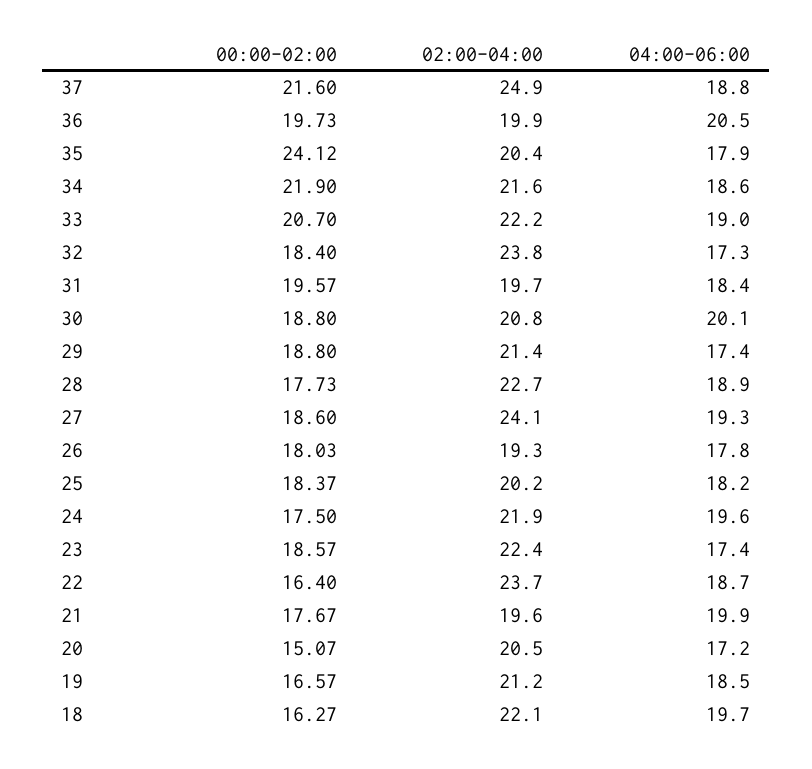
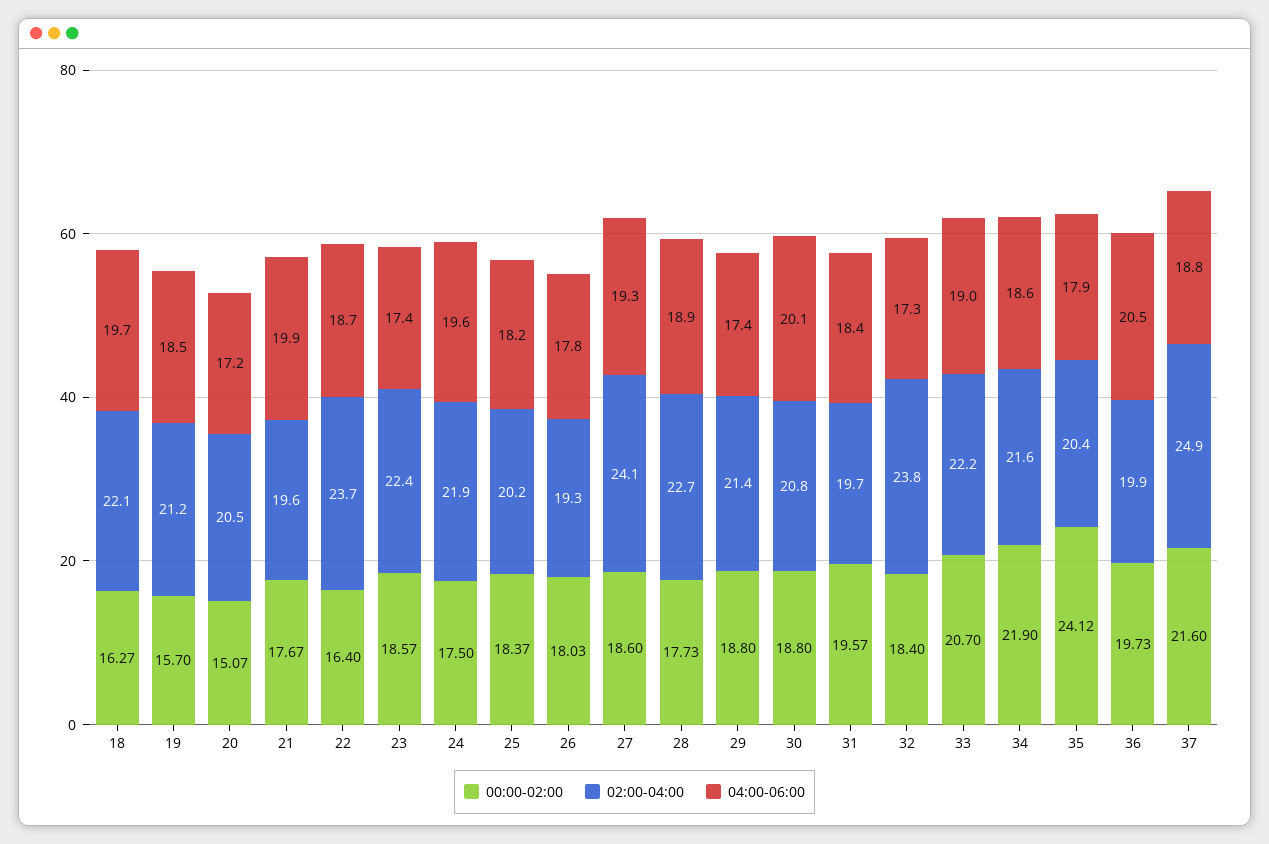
00:00-02:00, 19: 16.57 -> 15.7

